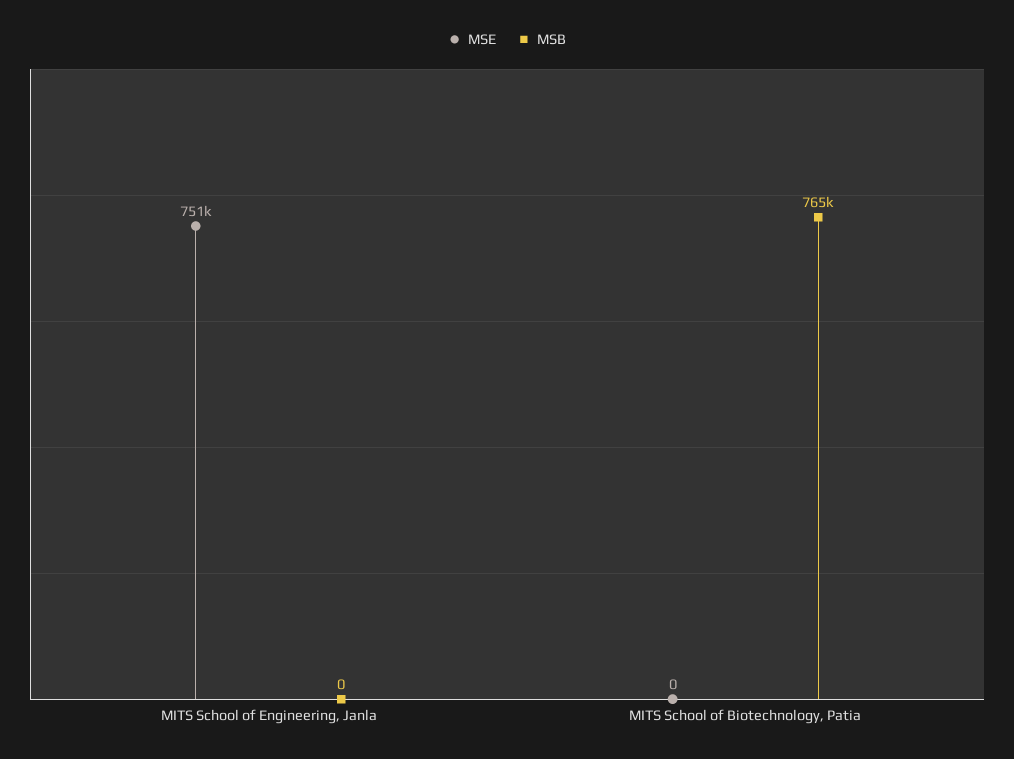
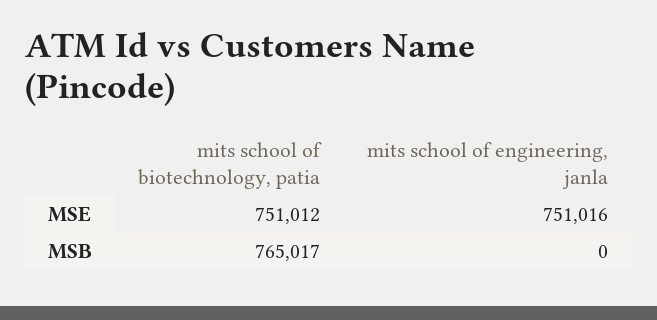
MSE, MITS School of Biotechnology, Patia: 0 -> 751012

